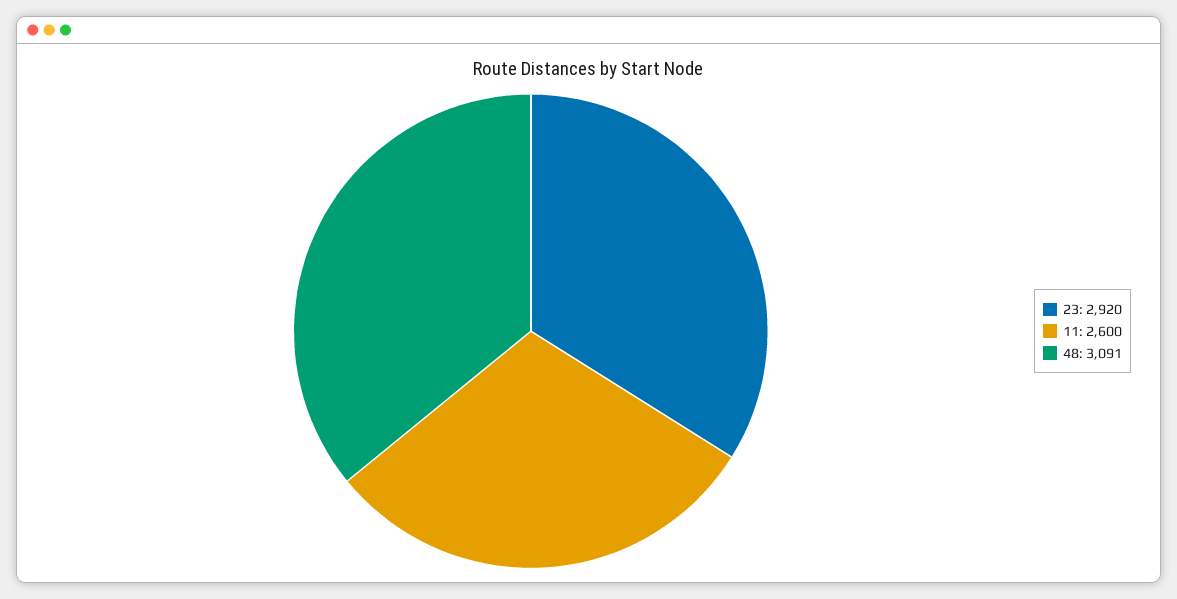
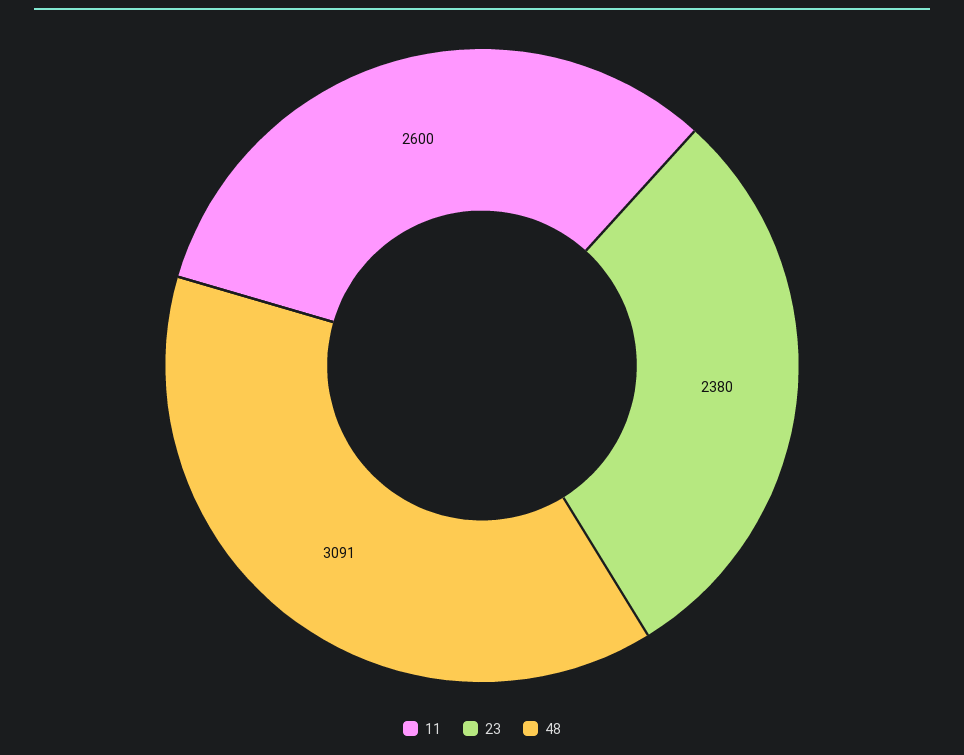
23: 2920 -> 2380

